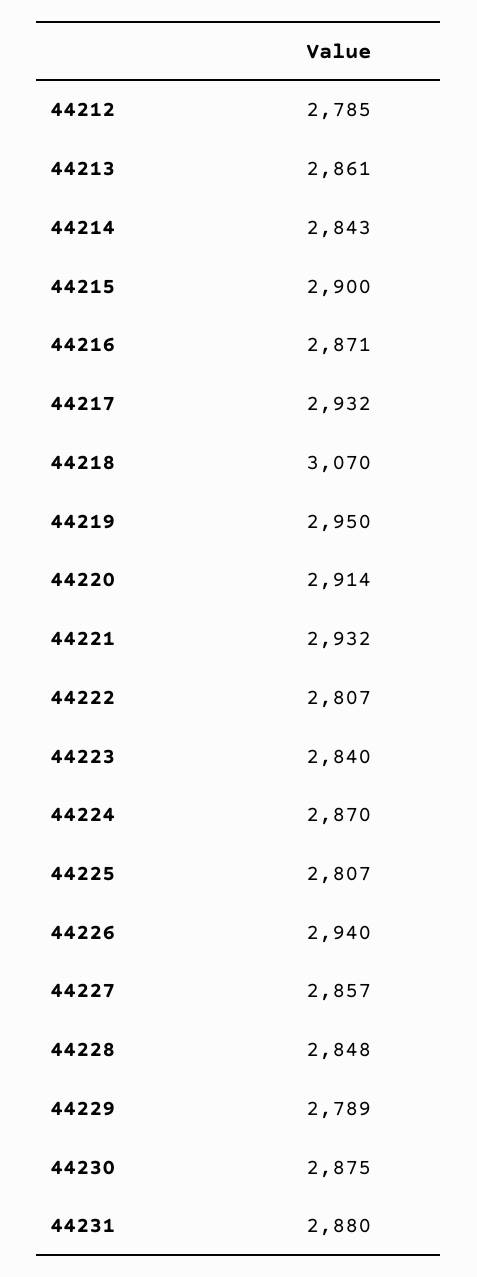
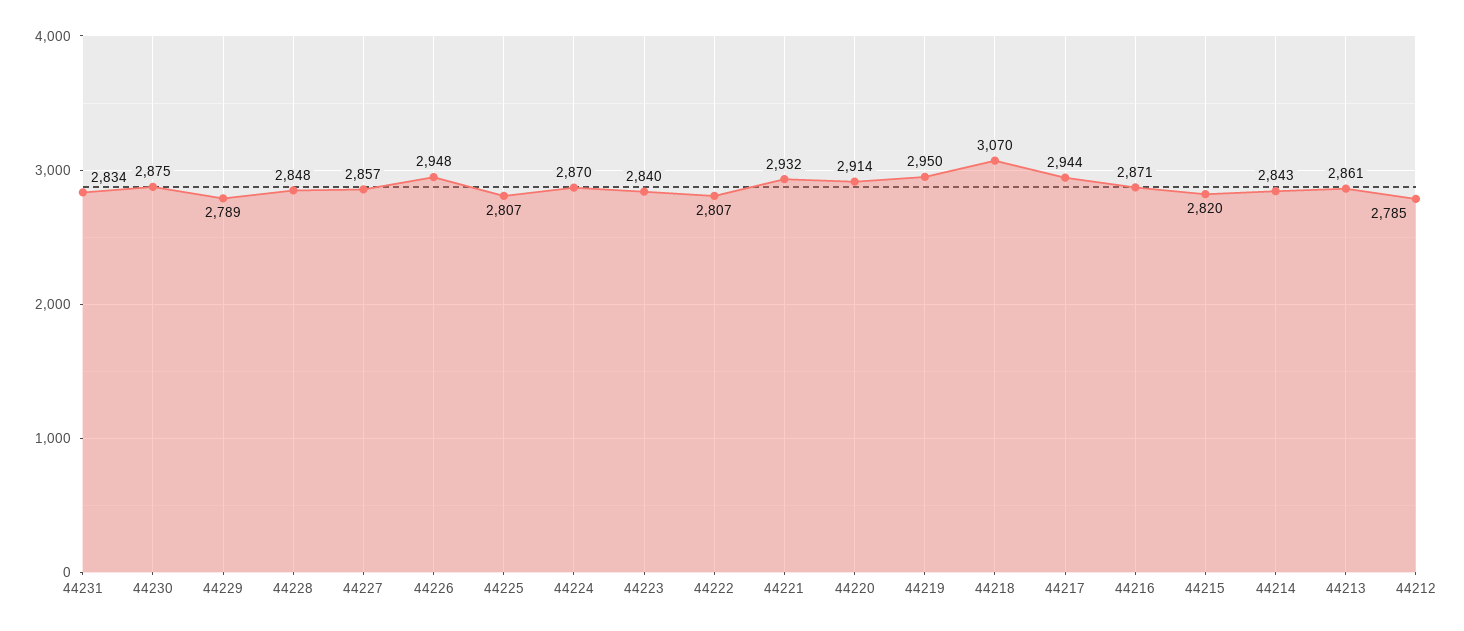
44215: 2900 -> 2820
44217: 2932 -> 2944
44226: 2940 -> 2948
44231: 2880 -> 2834

